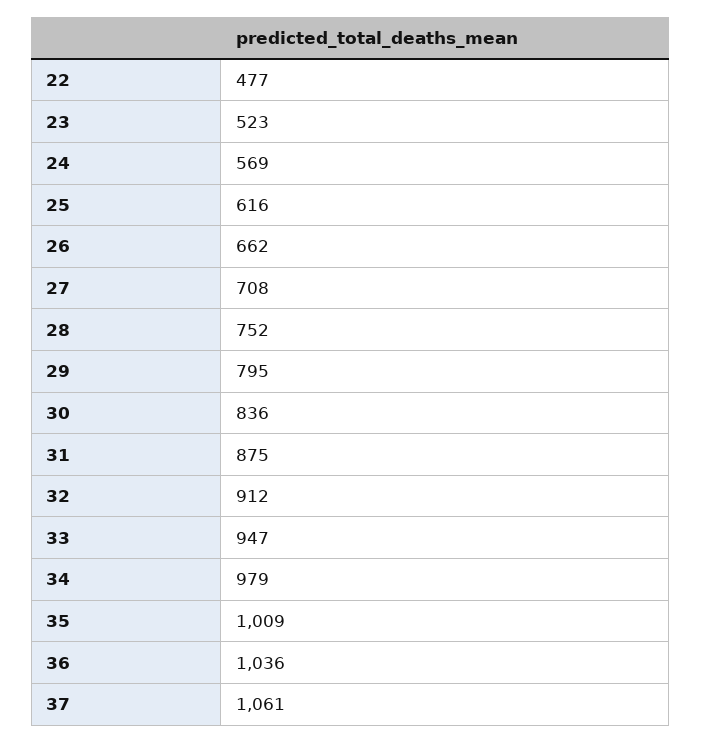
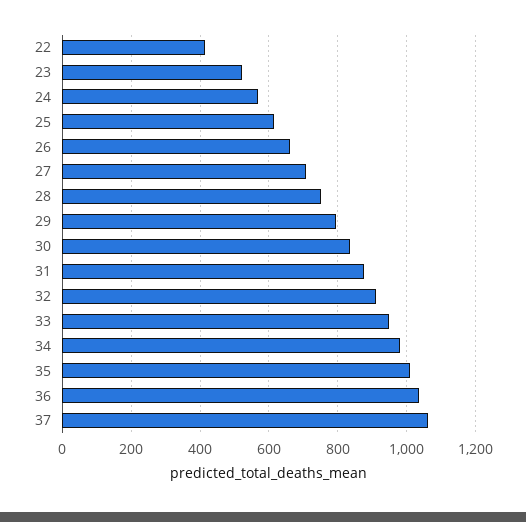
22: 477 -> 420

